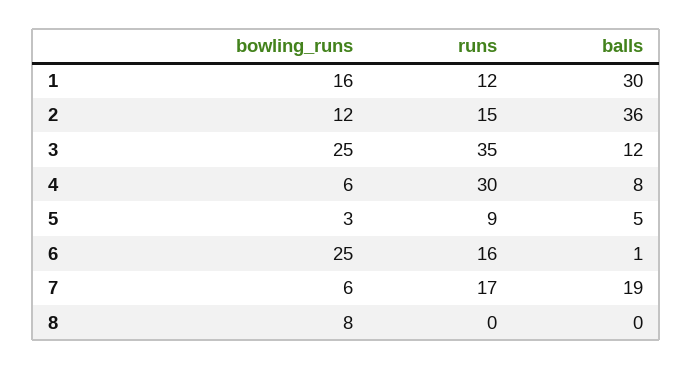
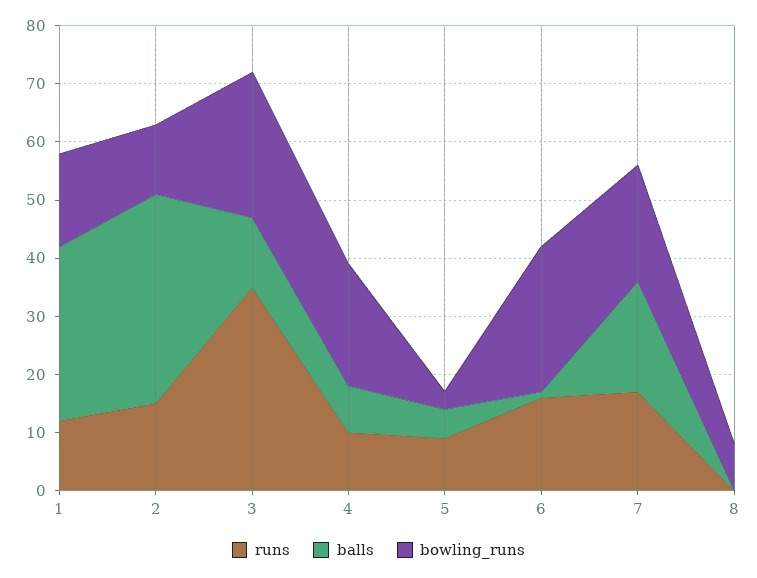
bowling_runs, 4: 6 -> 20
runs, 4: 30 -> 10
bowling_runs, 7: 6 -> 20

